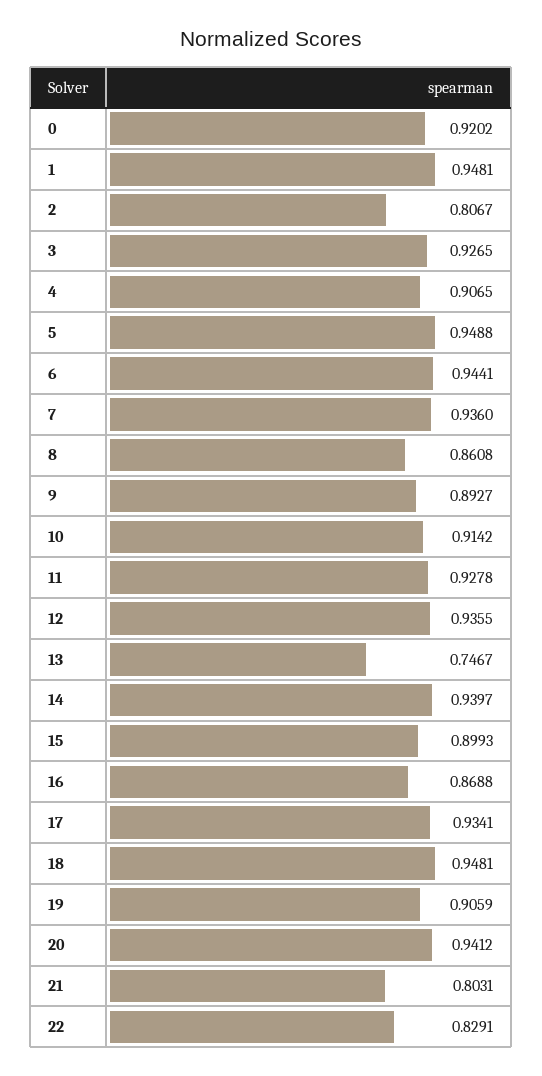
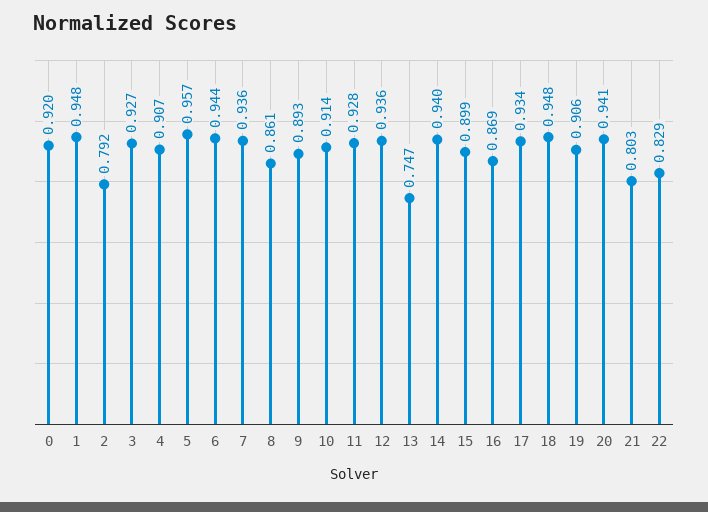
2: 0.8067 -> 0.792
5: 0.9488 -> 0.957

